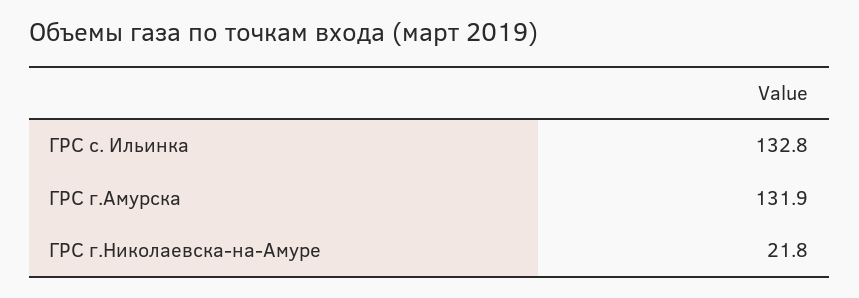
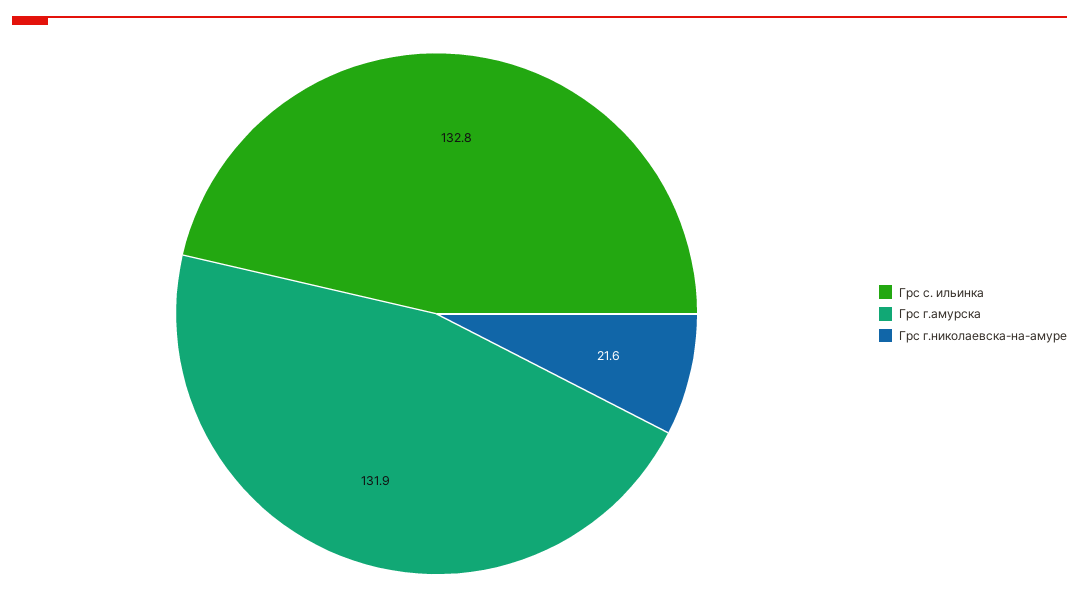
ГРС г.Николаевска-на-Амуре: 21.8 -> 21.6

